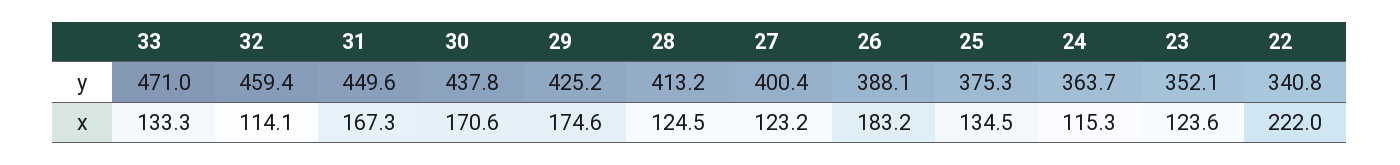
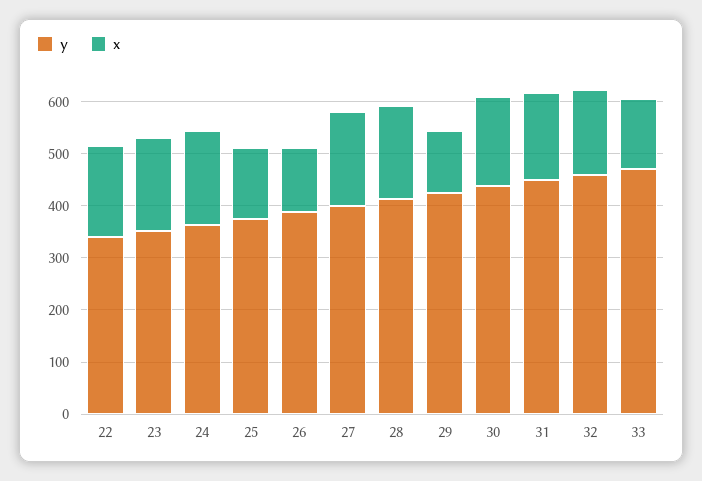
x, 32: 114.1 -> 160
x, 29: 174.6 -> 120
x, 28: 124.5 -> 180
x, 27: 123.2 -> 180
x, 26: 183.2 -> 120
x, 24: 115.3 -> 180
x, 23: 123.6 -> 180
x, 22: 222 -> 180

